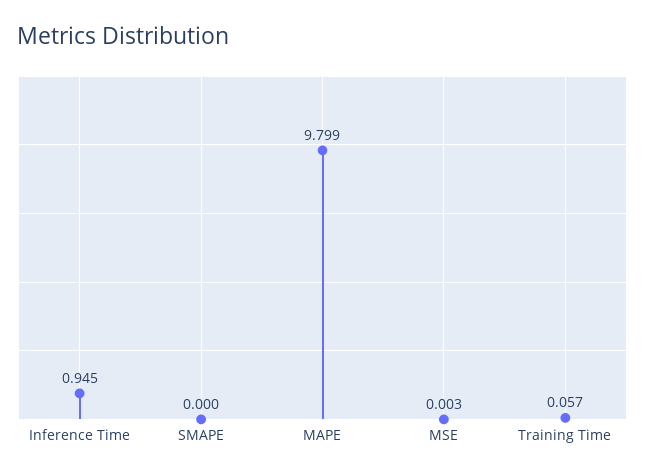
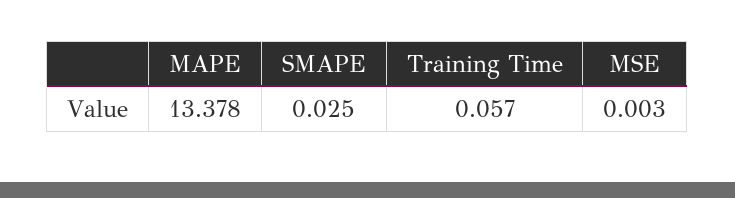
Inference Time: 0.945 -> none
SMAPE: 0 -> 0.025
MAPE: 9.799 -> 13.378

